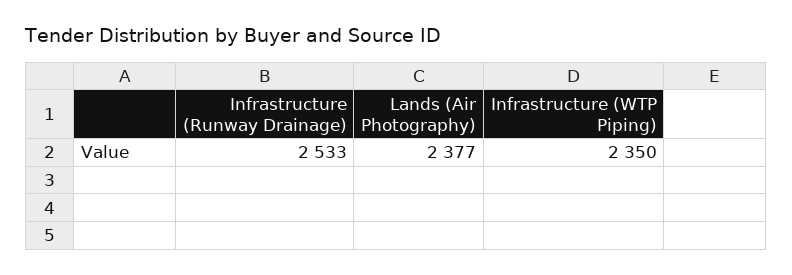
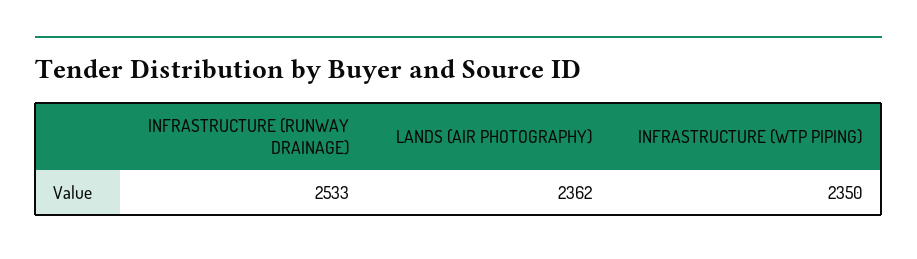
Lands (Air Photography): 2377 -> 2362

